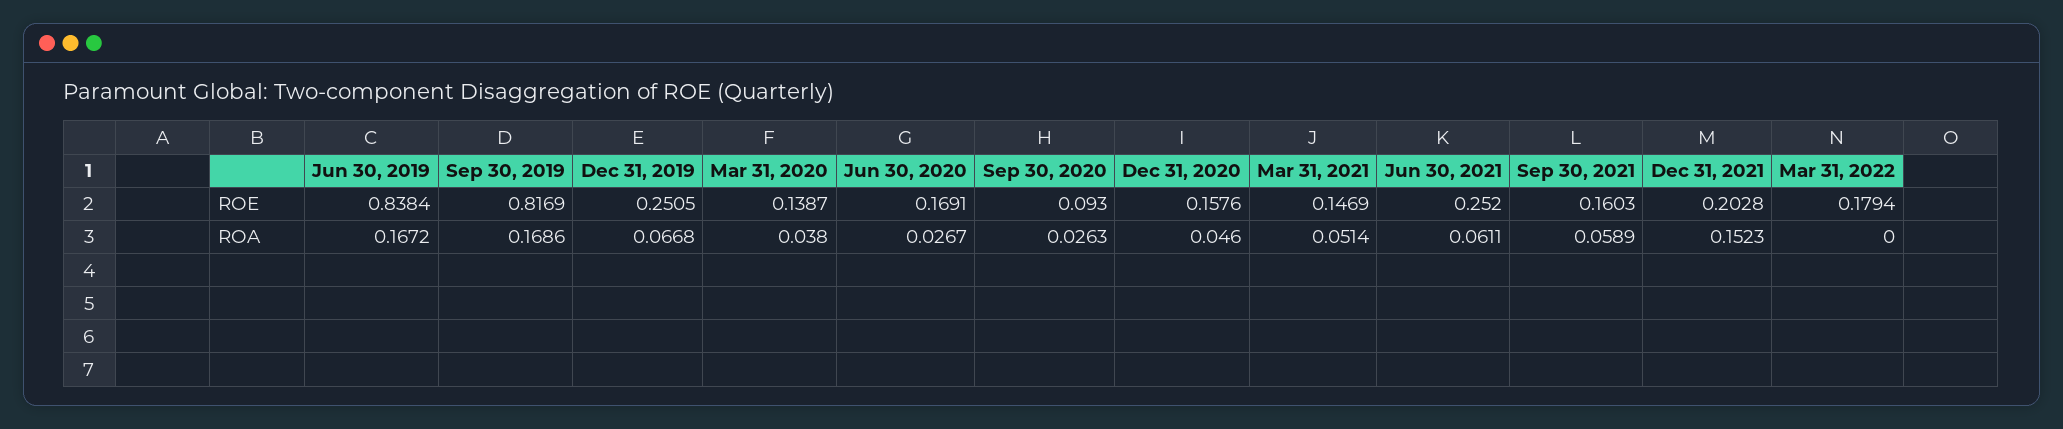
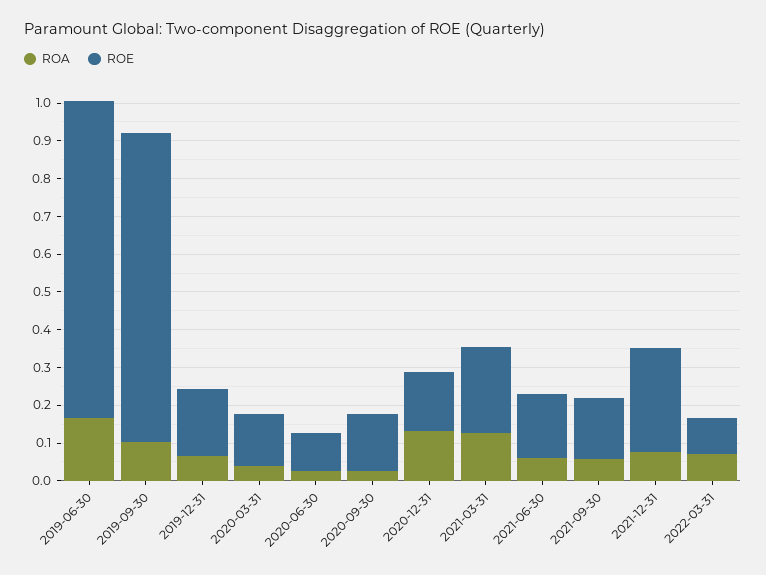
ROE, Dec 31, 2019: 0.2505 -> 0.175
ROE, Jun 30, 2020: 0.1691 -> 0.1
ROE, Sep 30, 2020: 0.093 -> 0.15
ROE, Mar 31, 2021: 0.1469 -> 0.225
ROE, Jun 30, 2021: 0.252 -> 0.175
ROE, Dec 31, 2021: 0.2028 -> 0.275
ROE, Mar 31, 2022: 0.1794 -> 0.1
ROA, Sep 30, 2019: 0.1686 -> 0.1
ROA, Dec 31, 2020: 0.046 -> 0.125
ROA, Mar 31, 2021: 0.0514 -> 0.125
ROA, Dec 31, 2021: 0.1523 -> 0.075
ROA, Mar 31, 2022: 0 -> 0.075

